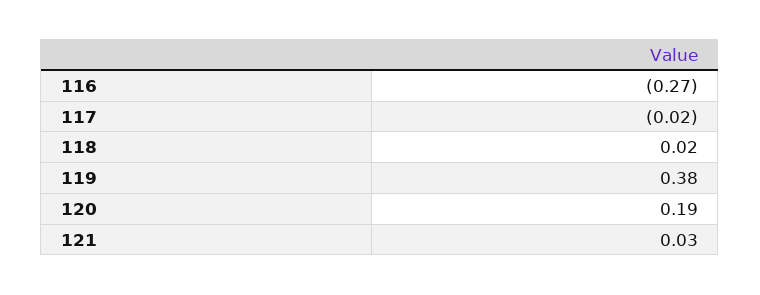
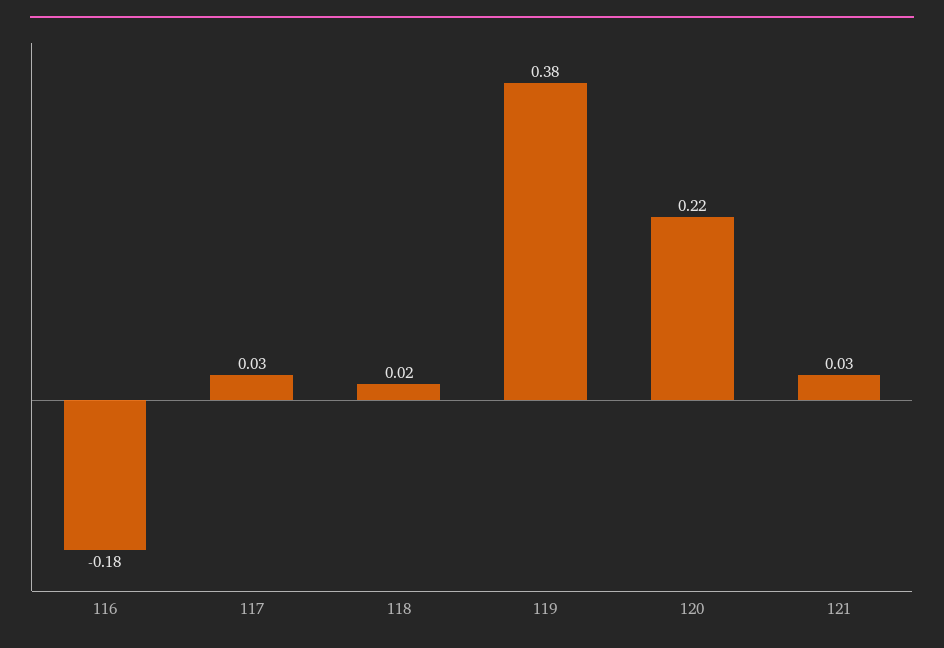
116: -0.27 -> -0.18
117: -0.02 -> 0.03
120: 0.19 -> 0.22

